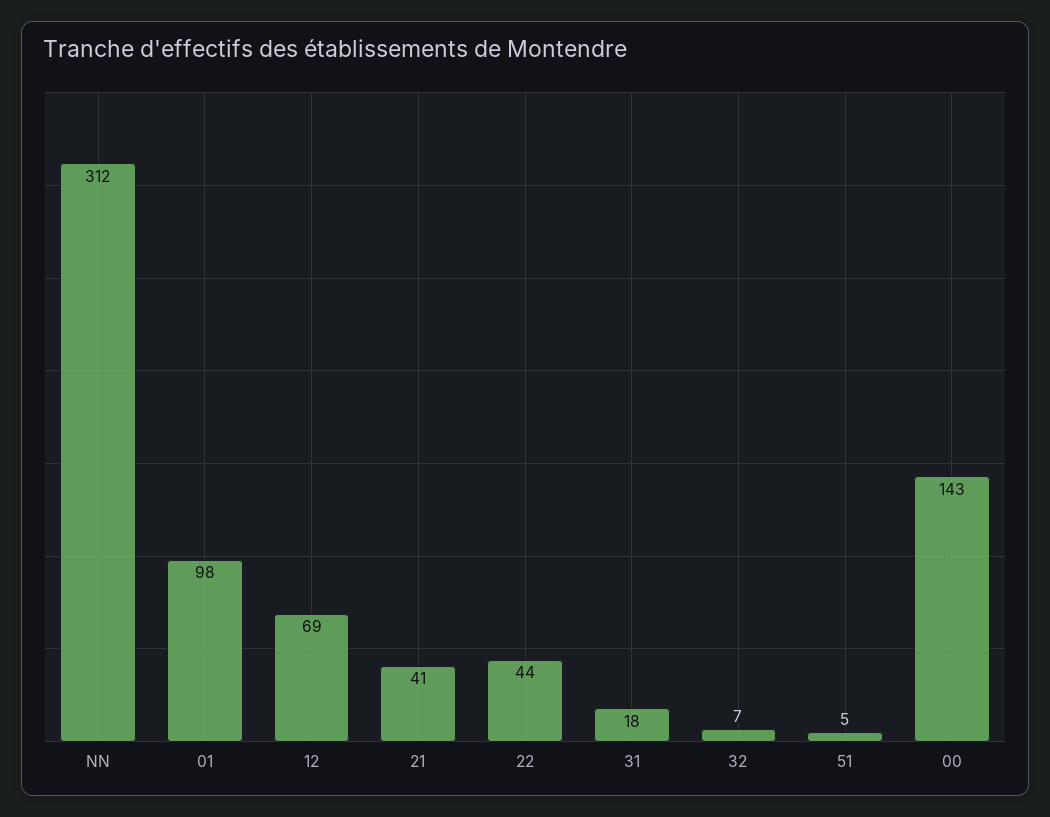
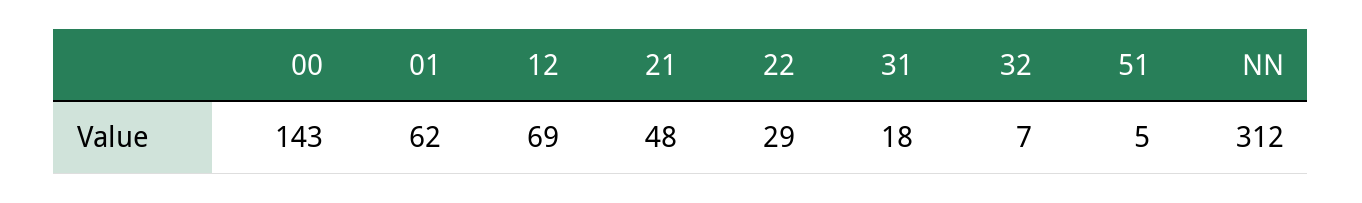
01: 98 -> 62
21: 41 -> 48
22: 44 -> 29

